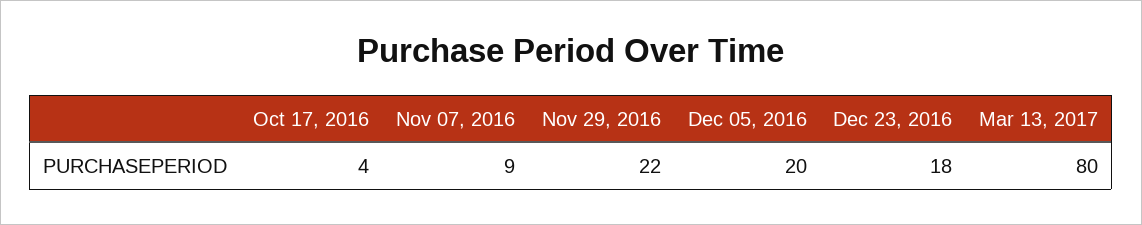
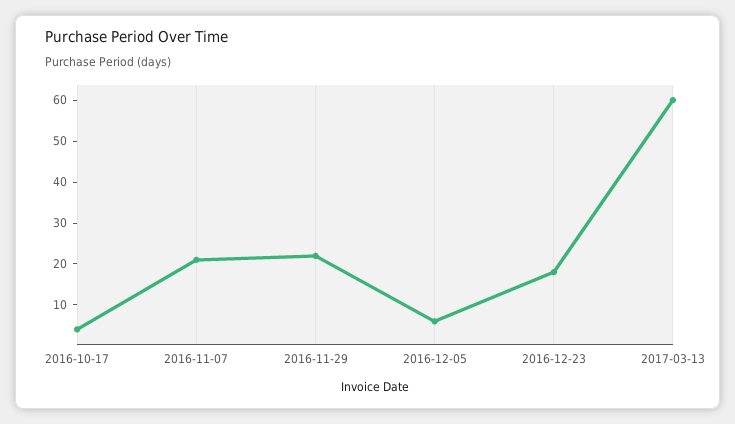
Nov 07, 2016: 9 -> 20
Dec 05, 2016: 20 -> 5
Mar 13, 2017: 80 -> 60

